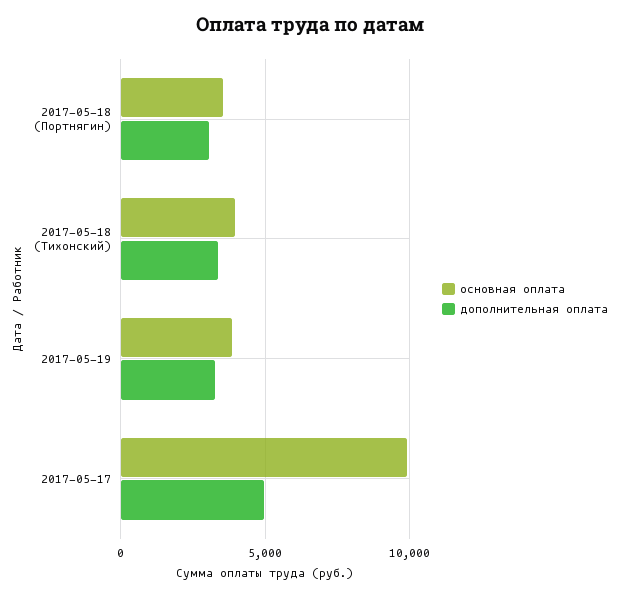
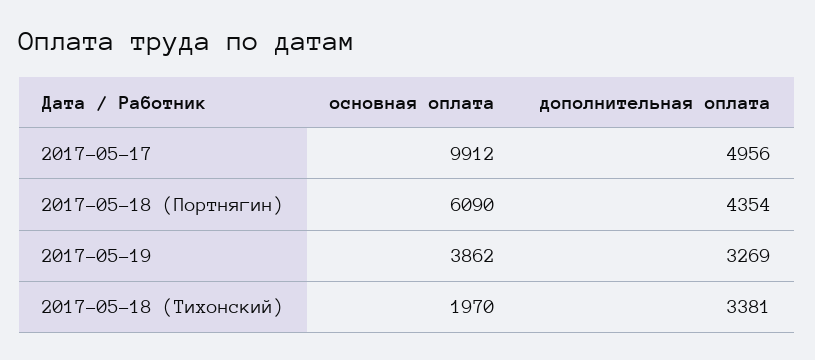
основная оплата, 2017-05-18 (Портнягин): 3500 -> 6090
дополнительная оплата, 2017-05-18 (Портнягин): 3000 -> 4354
основная оплата, 2017-05-18 (Тихонский): 4000 -> 1970

